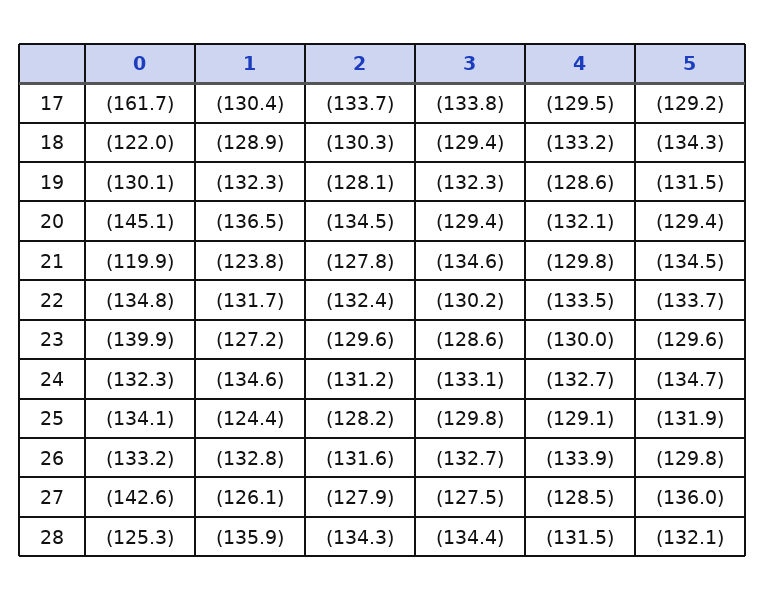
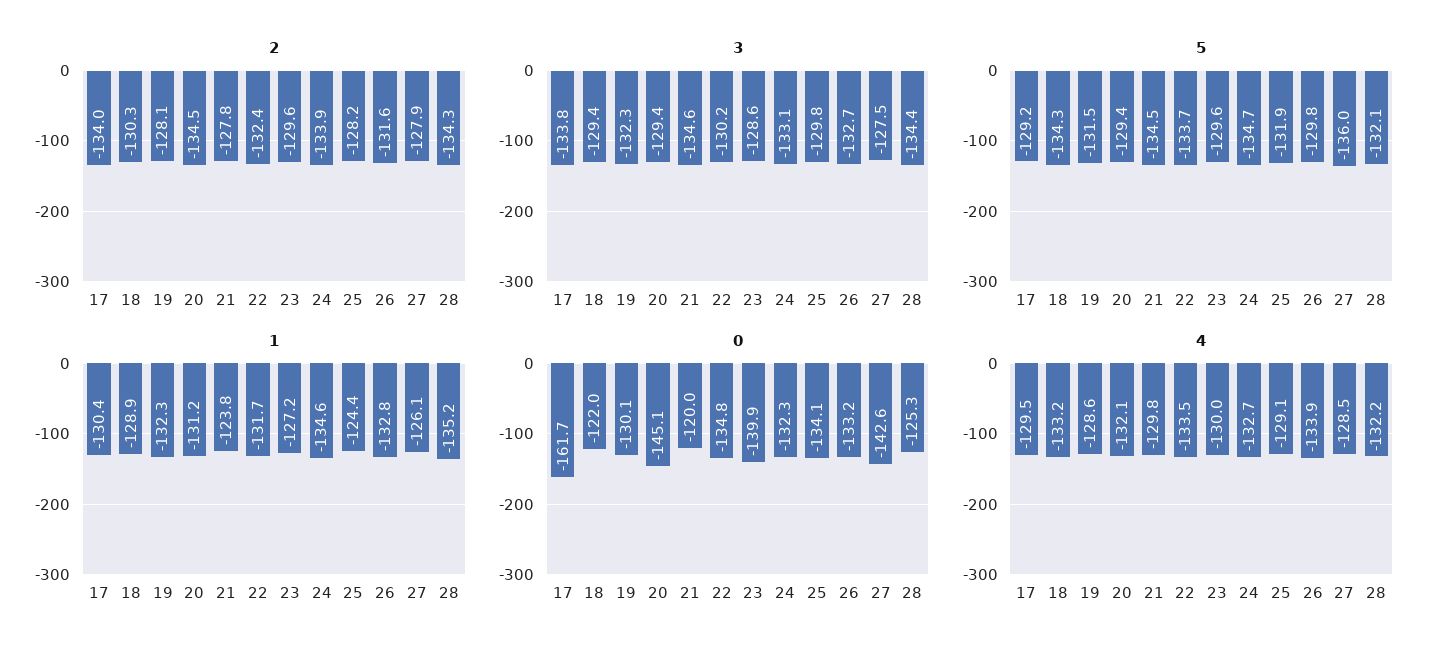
2, 17: -133.7 -> -134
1, 20: -136.5 -> -131.2
0, 21: -119.9 -> -120
2, 24: -131.2 -> -133.9
1, 28: -135.9 -> -135.2
4, 28: -131.5 -> -132.2

